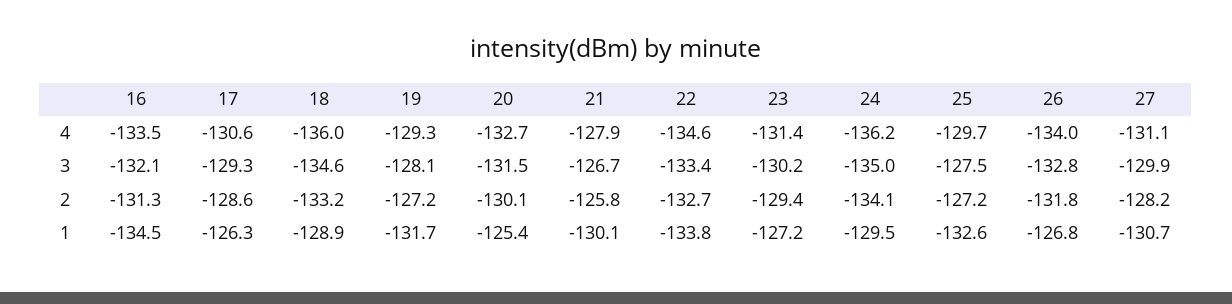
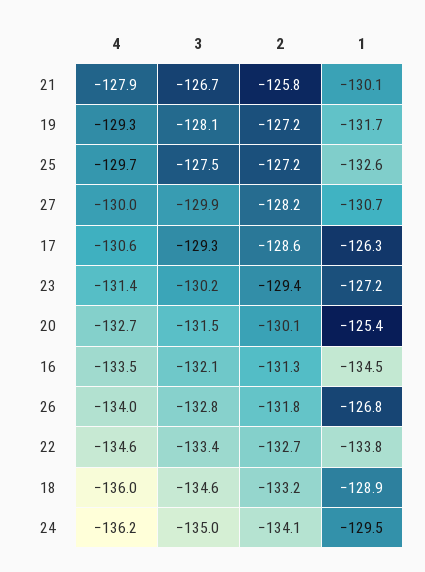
27, 4: -131.1 -> -130

